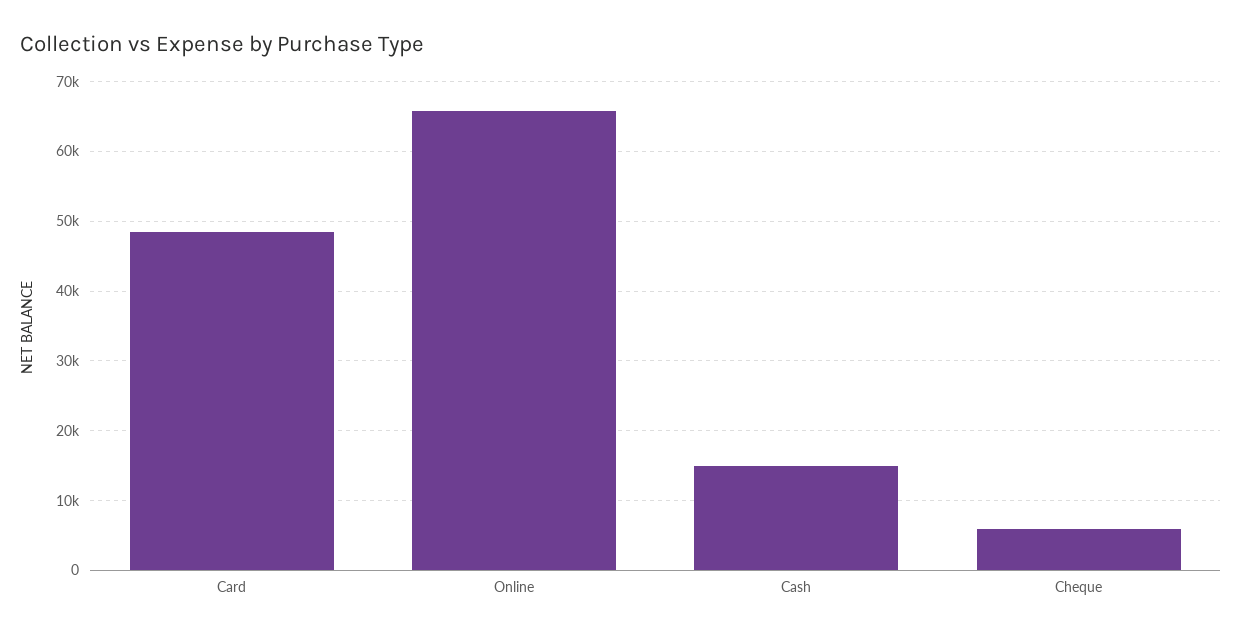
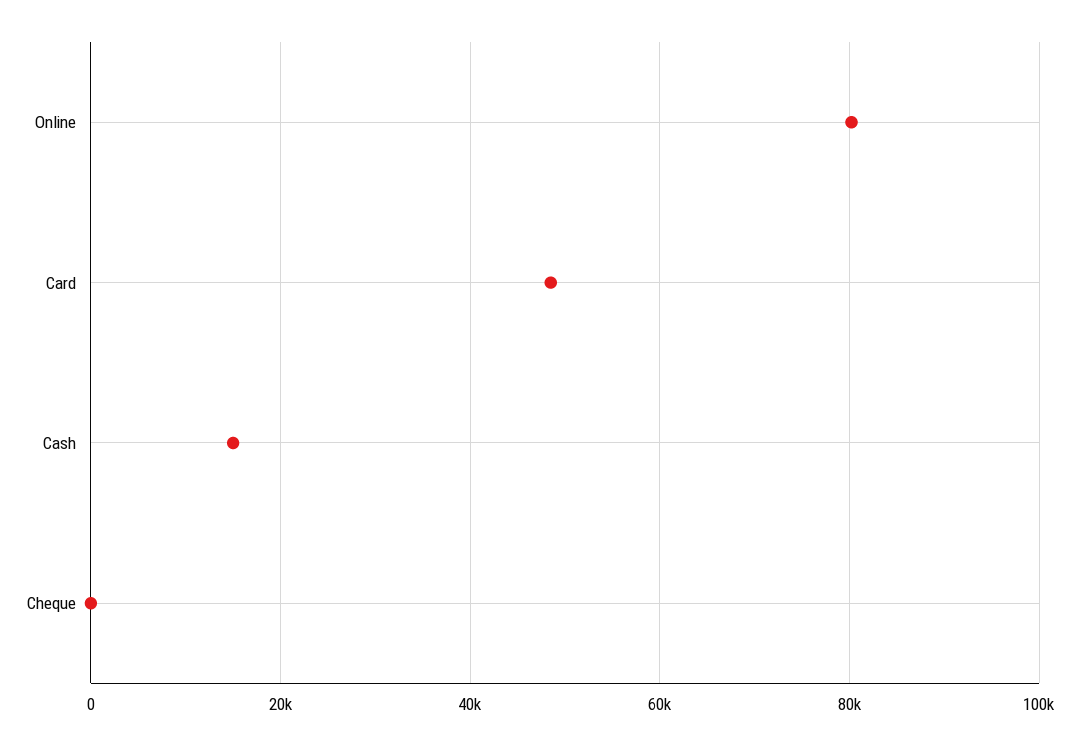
Online: 66000 -> 80000
Cheque: 6000 -> 0

